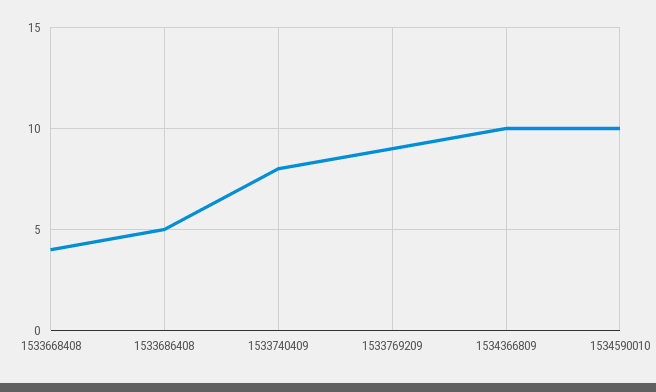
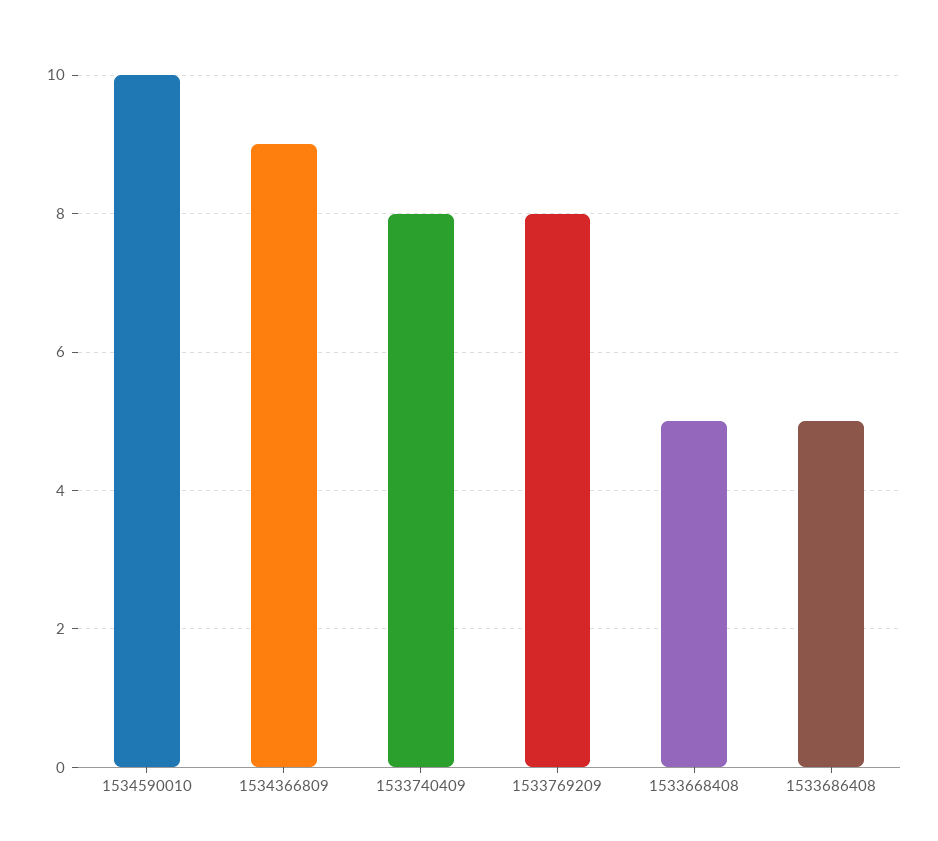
1533668408: 4 -> 5
1533769209: 9 -> 8
1534366809: 10 -> 9

